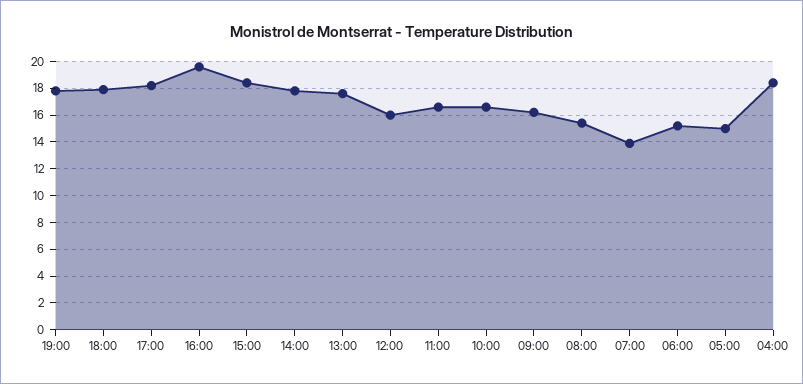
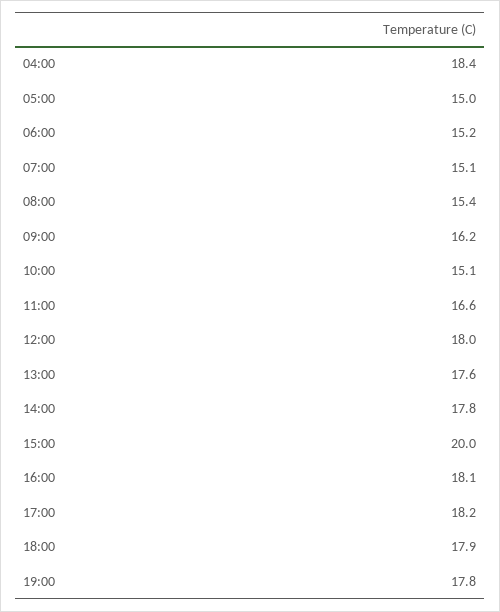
16:00: 19.5 -> 18.1
15:00: 18.5 -> 20
12:00: 16 -> 18
10:00: 16.5 -> 15.1
07:00: 14 -> 15.1

